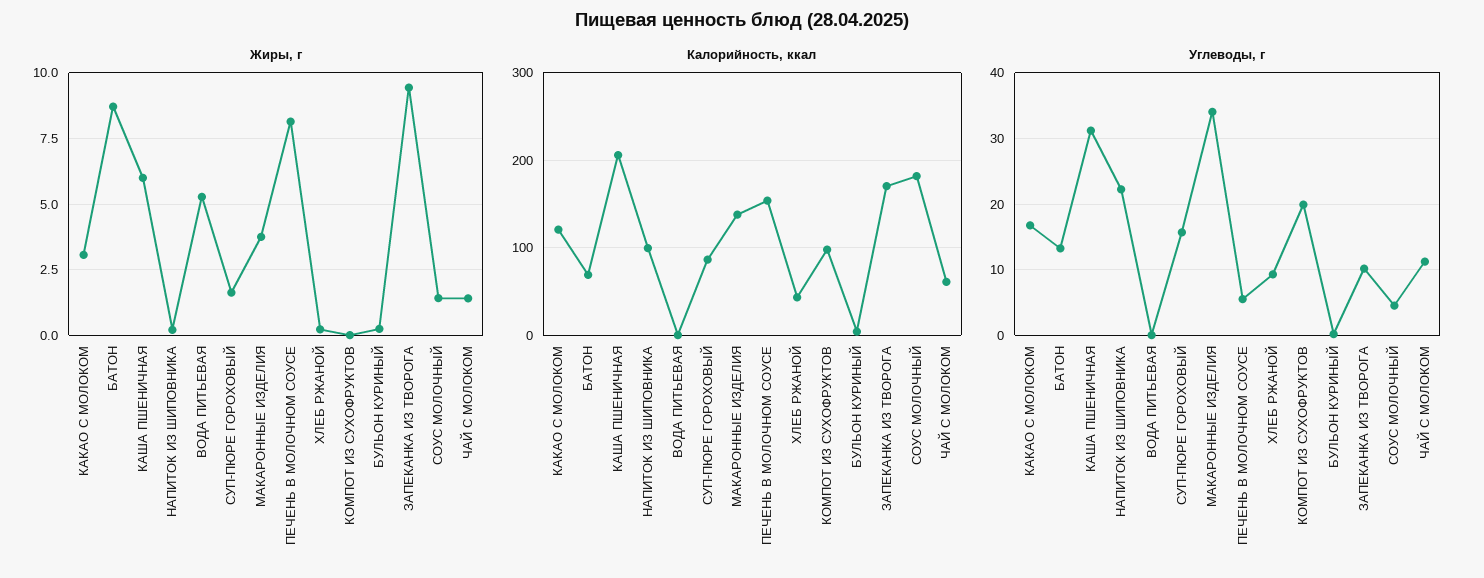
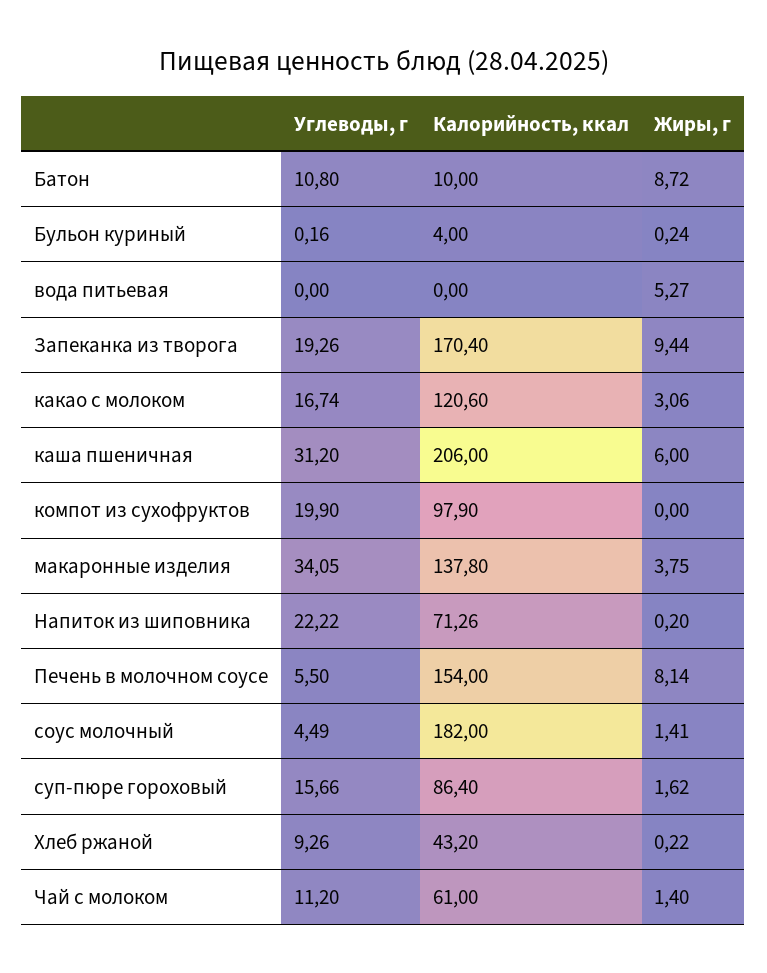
Калорийность, ккал, БАТОН: 70 -> 10
Калорийность, ккал, НАПИТОК ИЗ ШИПОВНИКА: 100 -> 71.26
Углеводы, г, БАТОН: 13 -> 10.8
Углеводы, г, ЗАПЕКАНКА ИЗ ТВОРОГА: 10 -> 19.26

